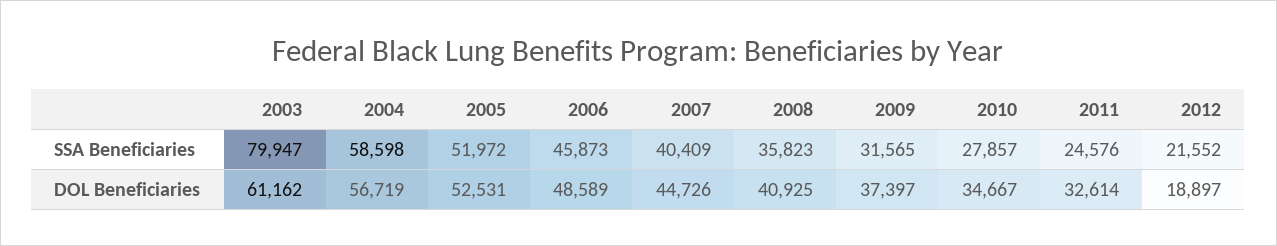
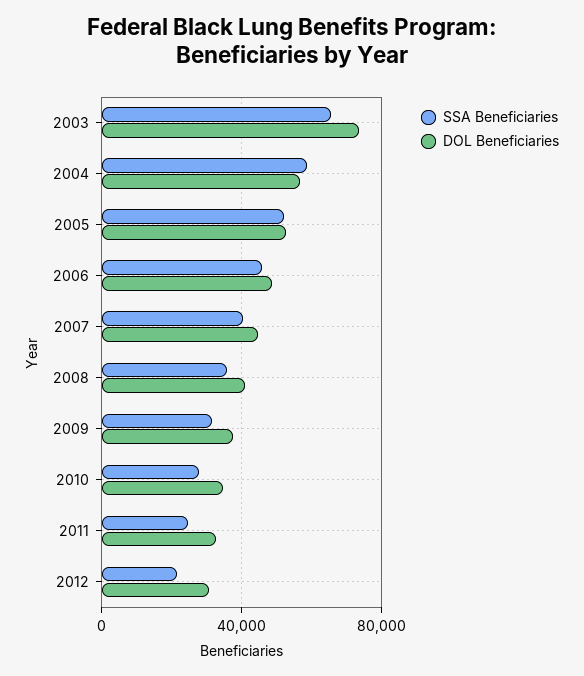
SSA Beneficiaries, 2003: 79947 -> 65000
DOL Beneficiaries, 2003: 61162 -> 75000
DOL Beneficiaries, 2012: 18897 -> 30000

